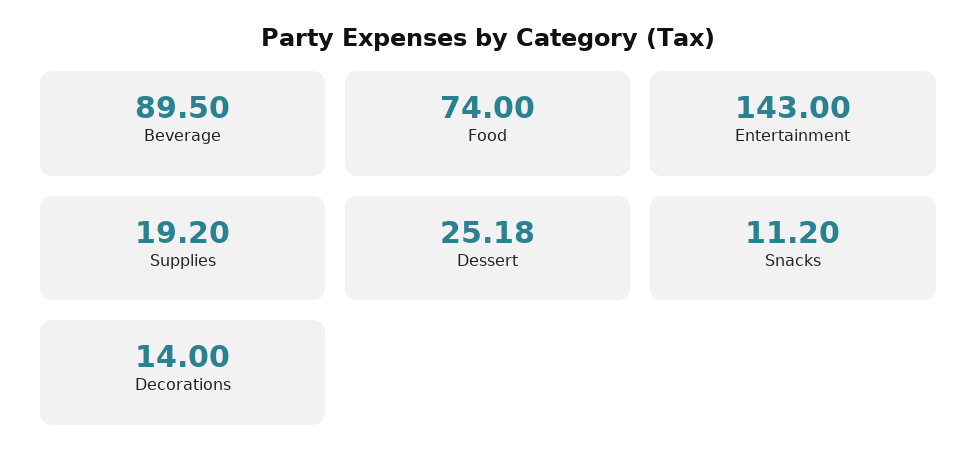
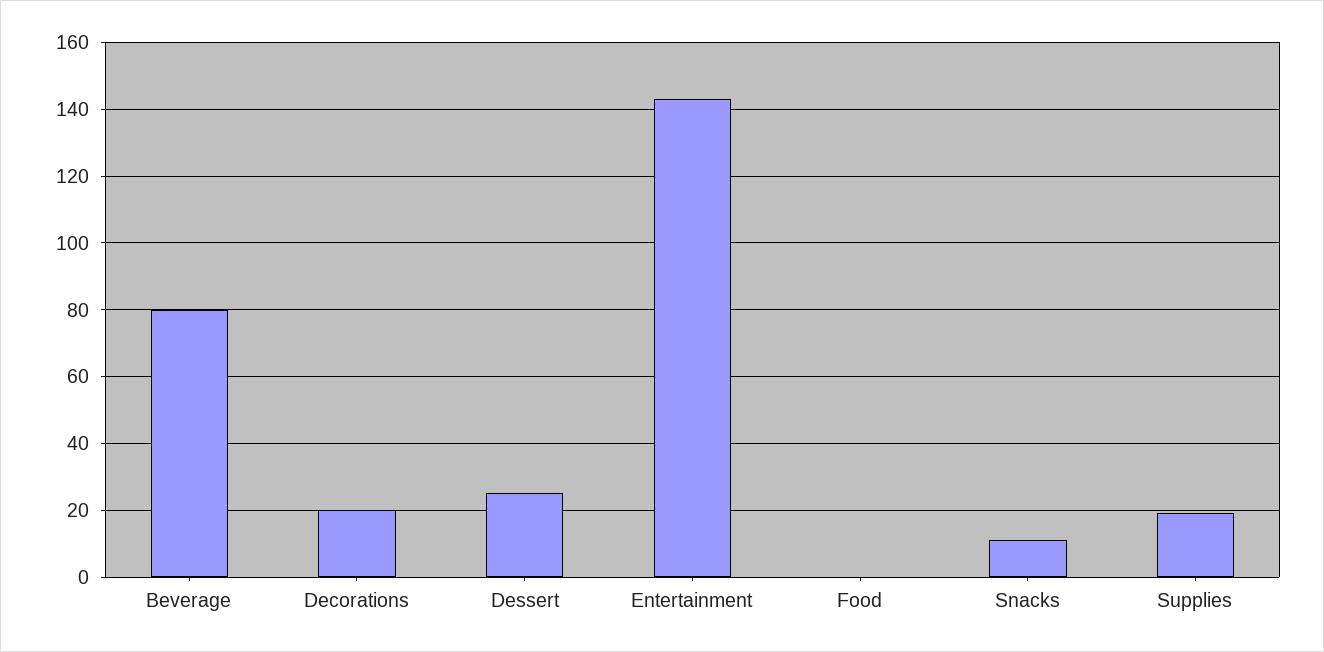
Beverage: 89.5 -> 80
Food: 74 -> 0
Decorations: 14 -> 20

